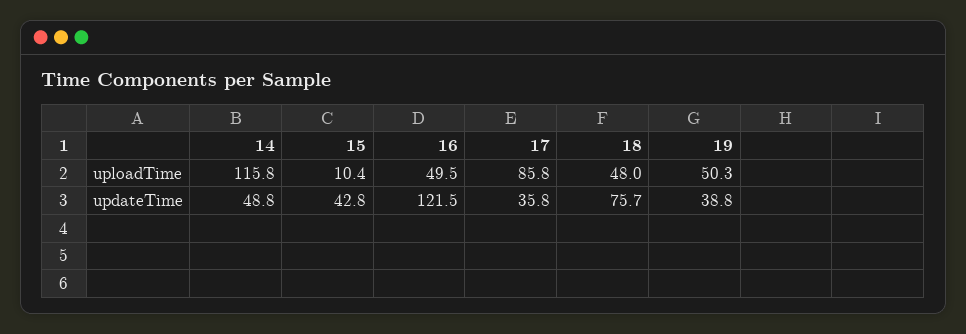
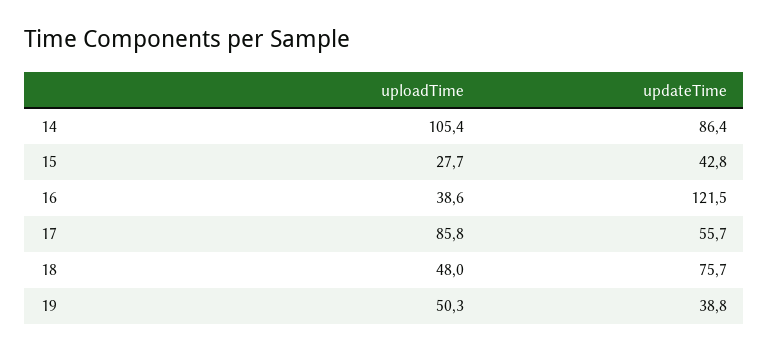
14, uploadTime: 115.8 -> 105.4
15, uploadTime: 10.4 -> 27.7
16, uploadTime: 49.5 -> 38.6
14, updateTime: 48.8 -> 86.4
17, updateTime: 35.8 -> 55.7

